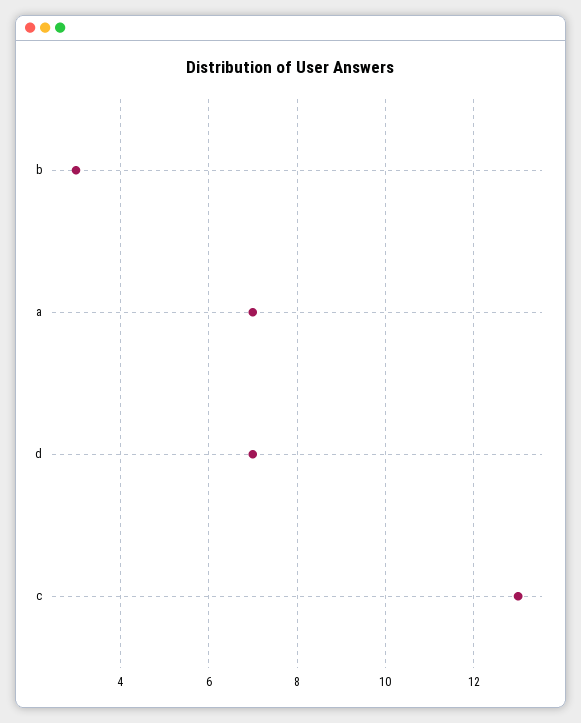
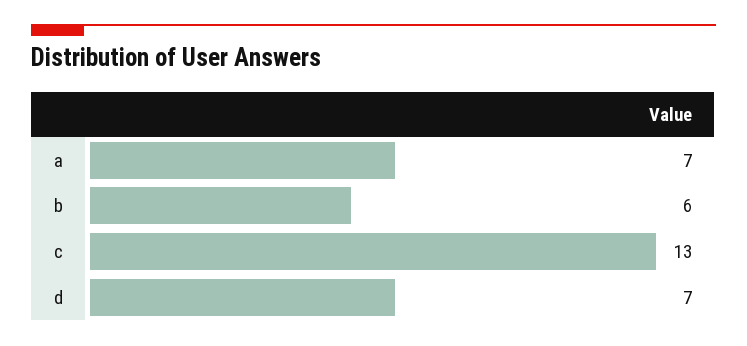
b: 3 -> 6

